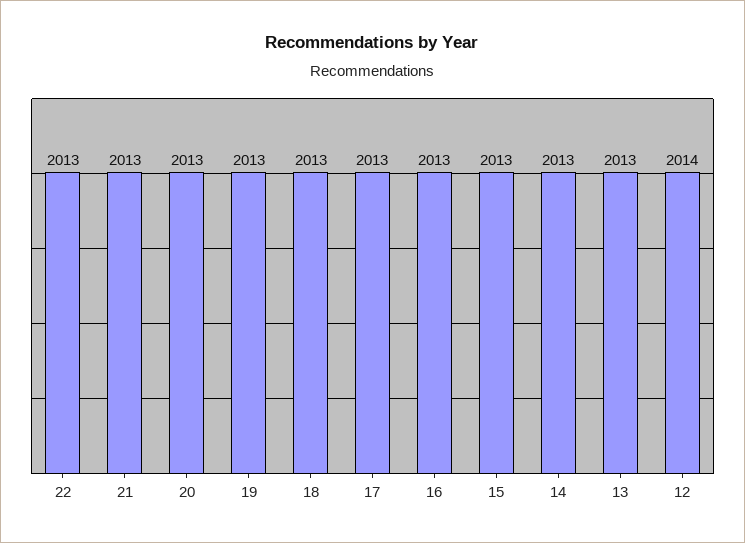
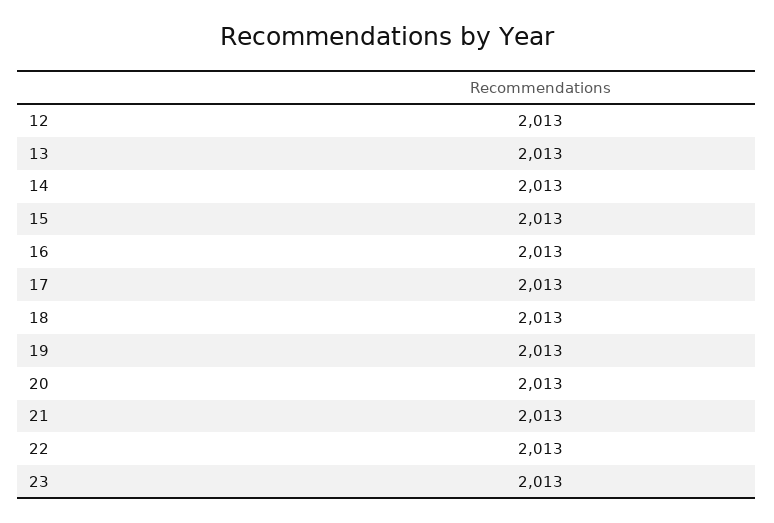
12: 2014 -> 2013
23: none -> 2013

